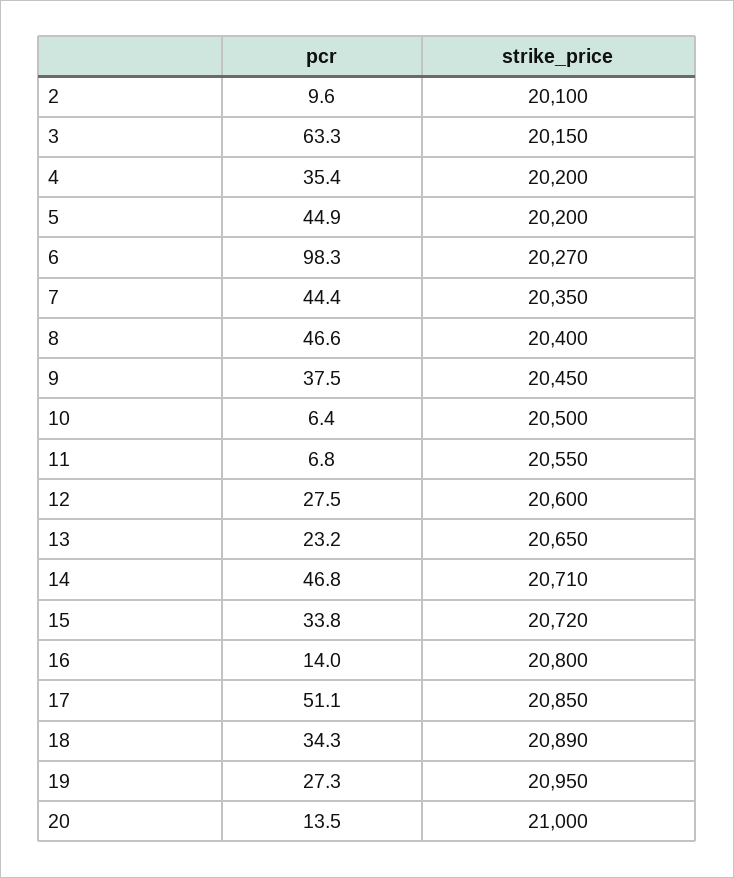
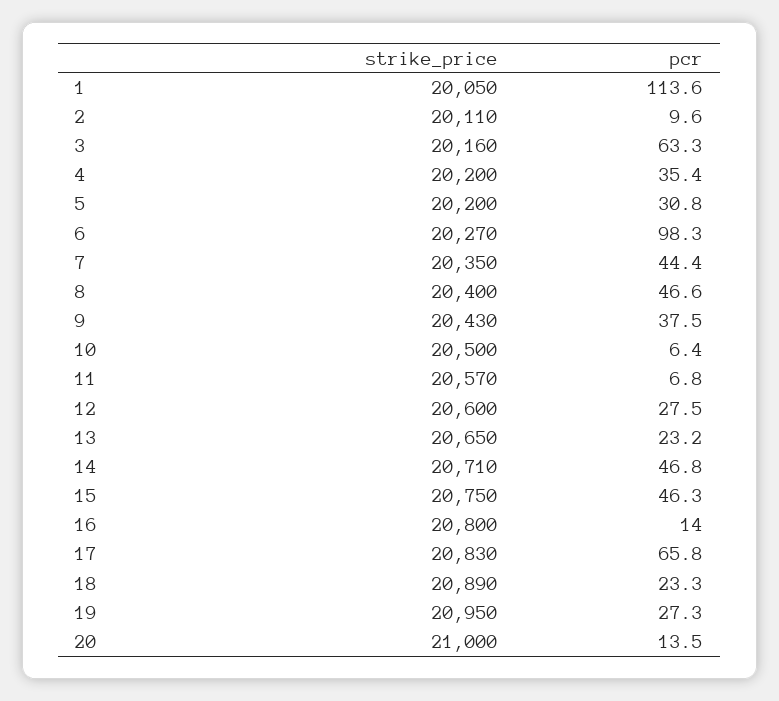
strike_price, 2: 20100 -> 20110
strike_price, 3: 20150 -> 20160
pcr, 5: 44.9 -> 30.8
strike_price, 9: 20450 -> 20430
strike_price, 11: 20550 -> 20570
pcr, 15: 33.8 -> 46.3
strike_price, 15: 20720 -> 20750
pcr, 17: 51.1 -> 65.8
strike_price, 17: 20850 -> 20830
pcr, 18: 34.3 -> 23.3
strike_price, 1: none -> 20050
pcr, 1: none -> 113.6

